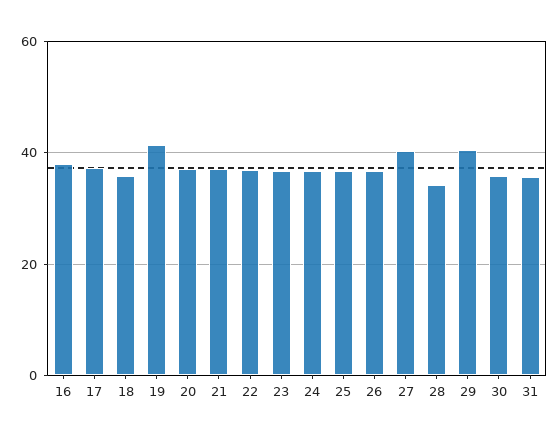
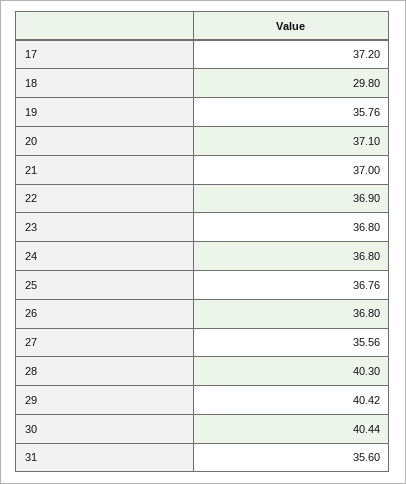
16: 38 -> none
18: 36 -> 29.8
19: 42 -> 35.76
27: 40 -> 35.56
28: 34 -> 40.3
30: 36 -> 40.44

